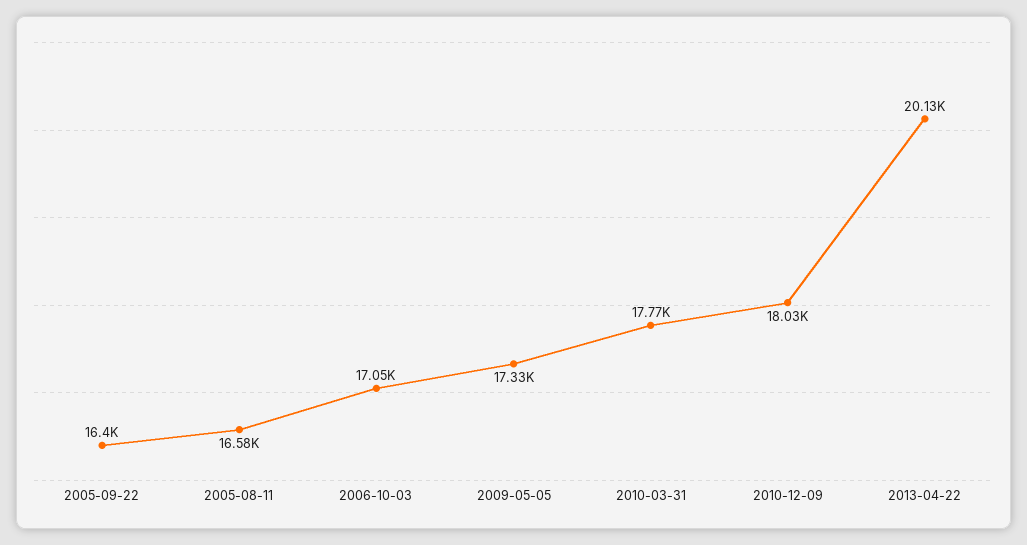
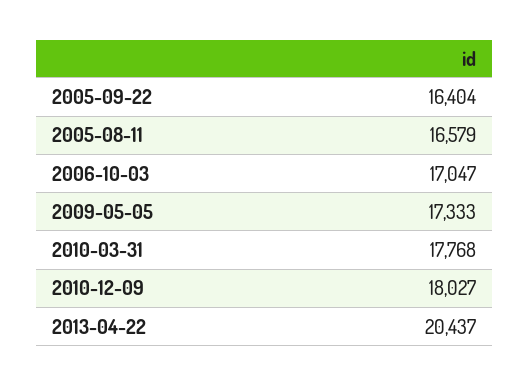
2013-04-22: 20130 -> 20437

